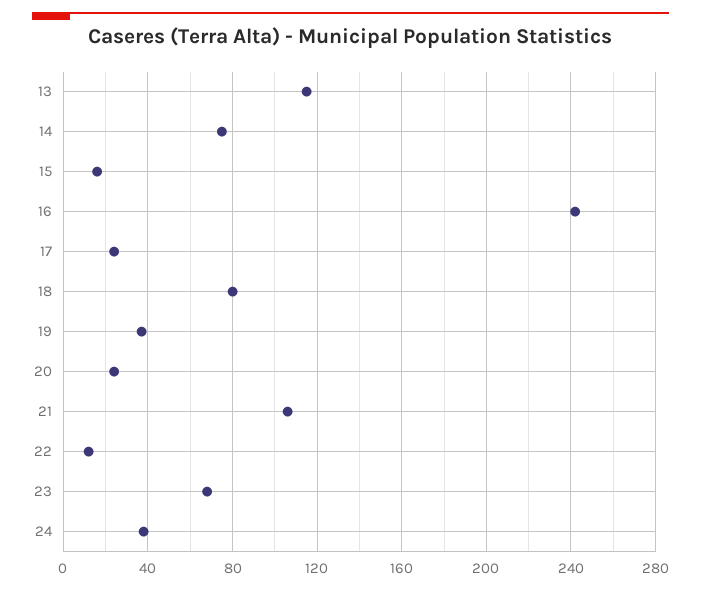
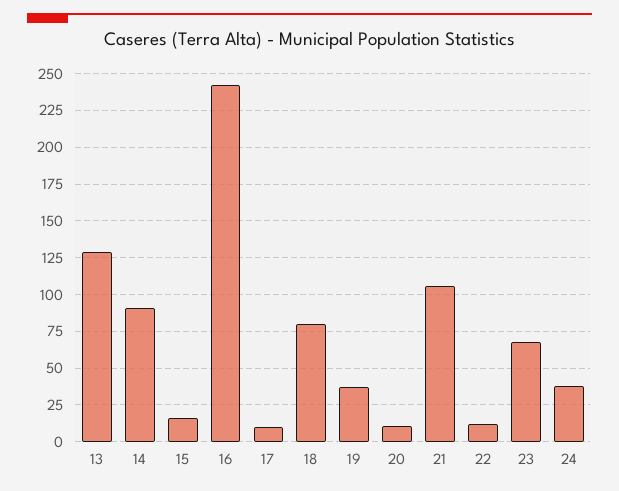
13: 115 -> 130
14: 75 -> 90
17: 25 -> 10
20: 25 -> 10

